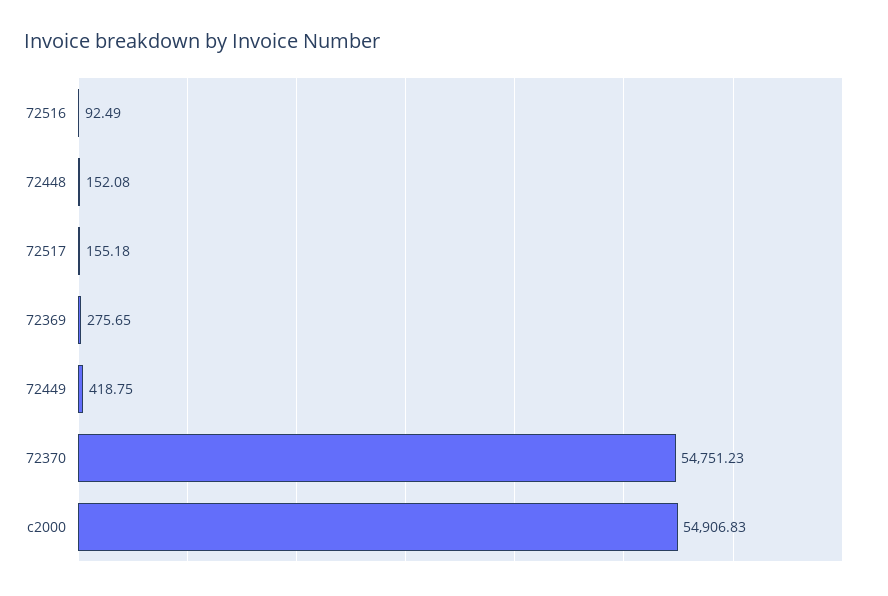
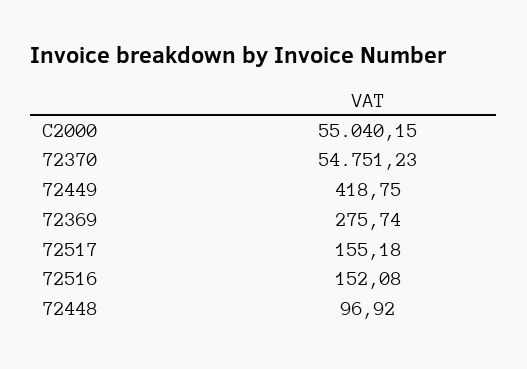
72516: 92.49 -> 152.08
72448: 152.08 -> 96.92
72369: 275.65 -> 275.74
c2000: 54906.83 -> 55040.15

